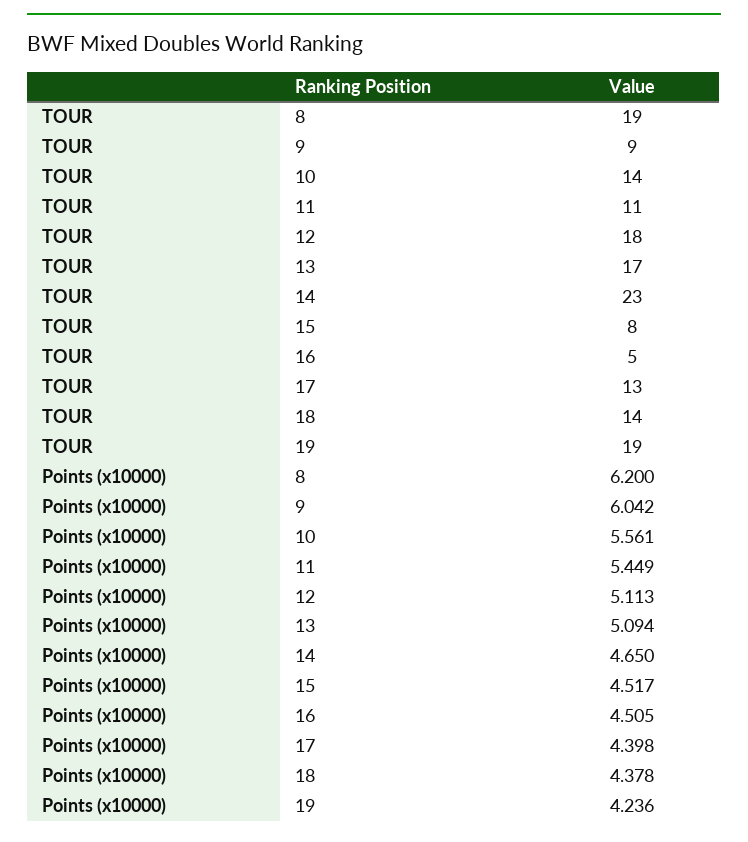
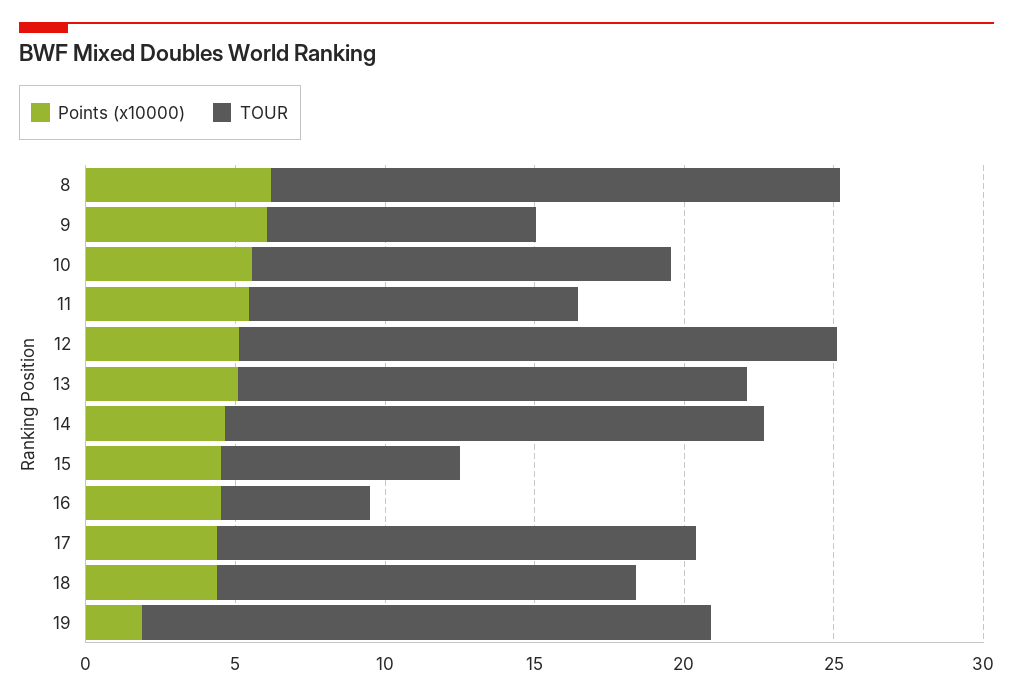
TOUR, 12: 18 -> 20
TOUR, 14: 23 -> 18
TOUR, 17: 13 -> 16
Points (x10000), 19: 4.236 -> 2

